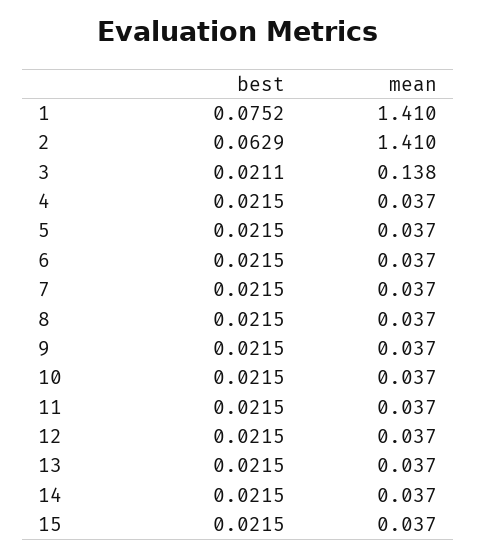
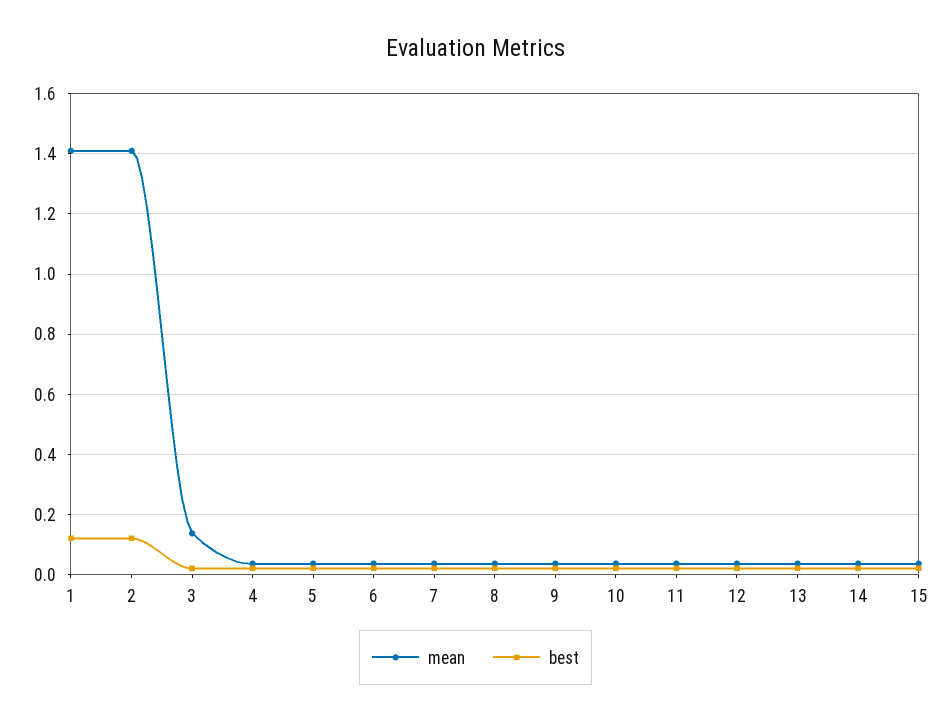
best, 1: 0.0752 -> 0.12
best, 2: 0.0629 -> 0.12

